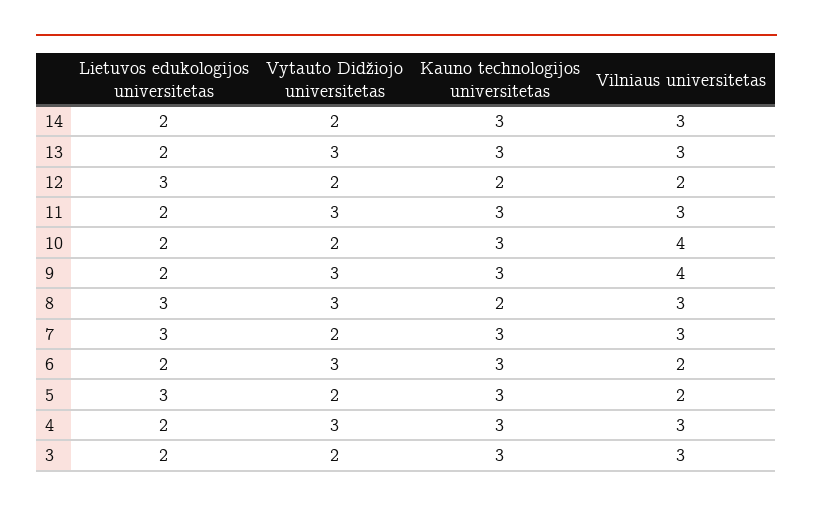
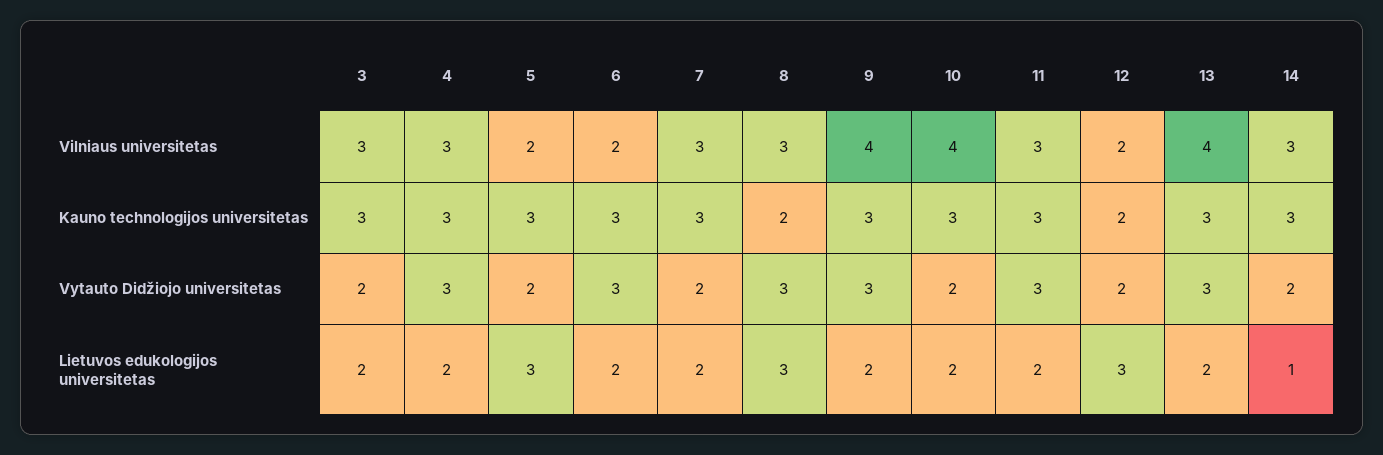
Lietuvos edukologijos universitetas, 14: 2 -> 1
Vilniaus universitetas, 13: 3 -> 4
Lietuvos edukologijos universitetas, 7: 3 -> 2

